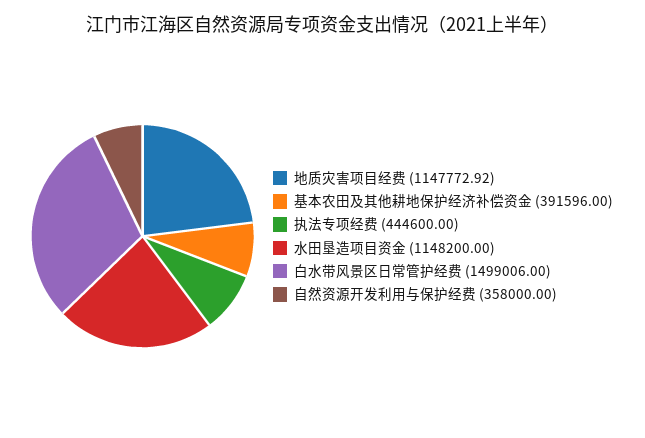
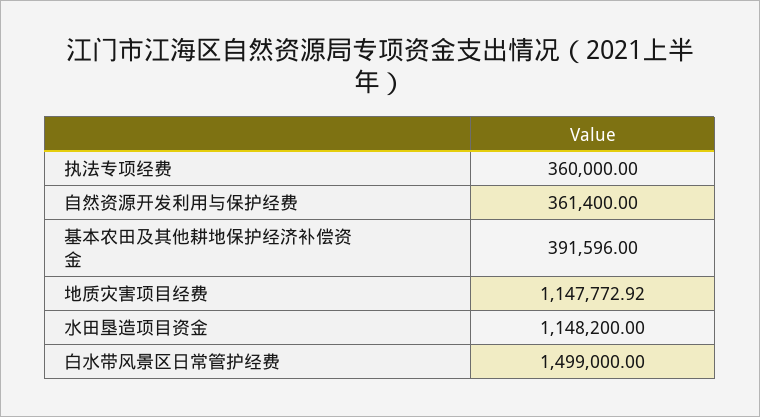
执法专项经费: 444600 -> 360000
白水带风景区日常管护经费: 1499006 -> 1499000
自然资源开发利用与保护经费: 358000 -> 361400

